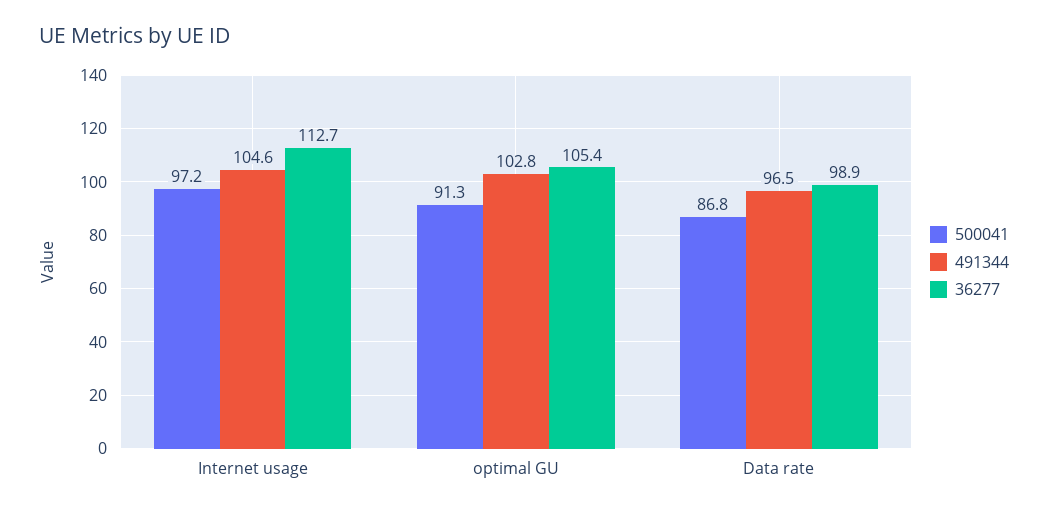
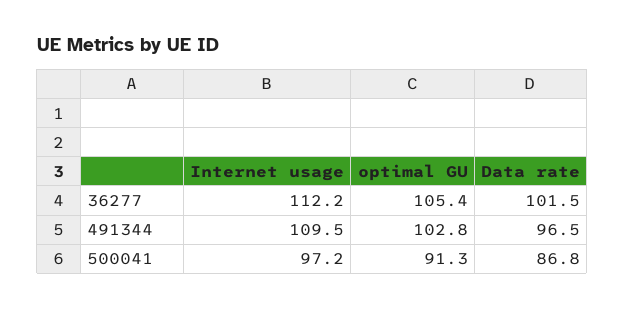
491344, Internet usage: 104.6 -> 109.5
36277, Internet usage: 112.7 -> 112.2
36277, Data rate: 98.9 -> 101.5

